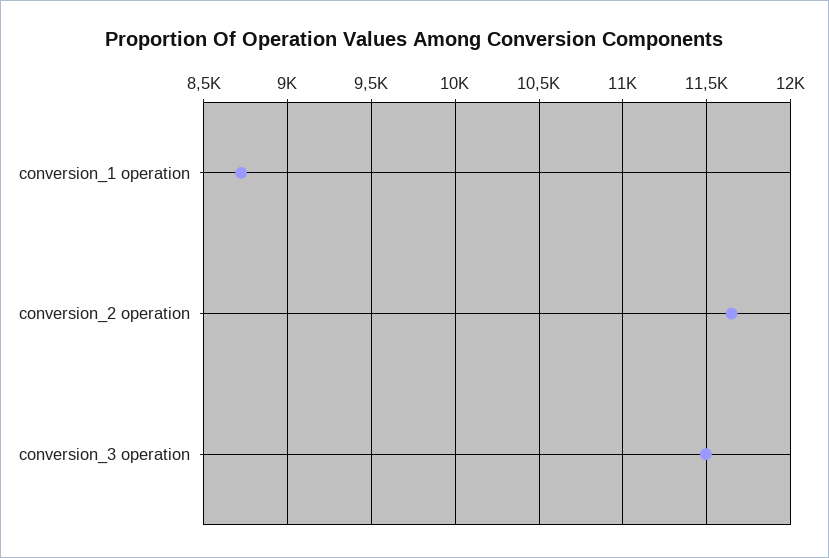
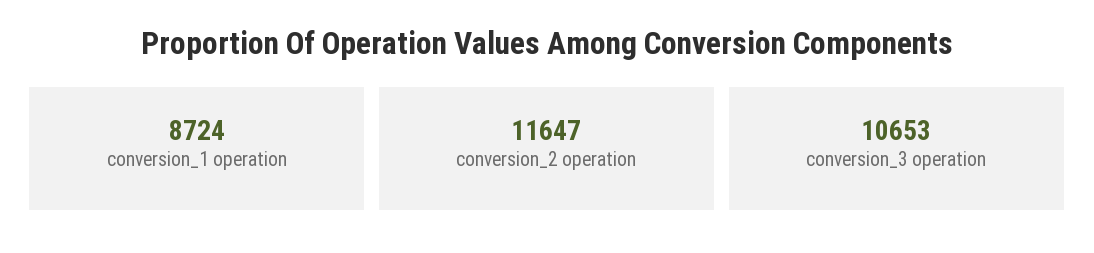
conversion_3 operation: 11500 -> 10653

